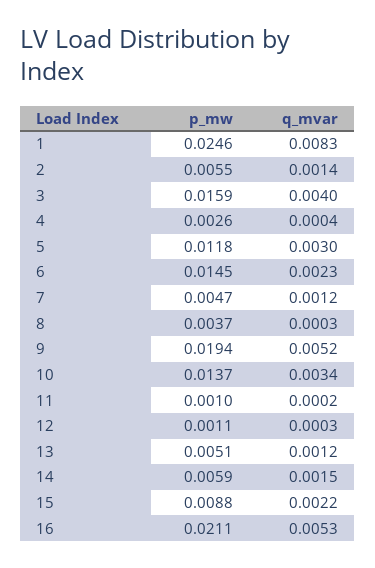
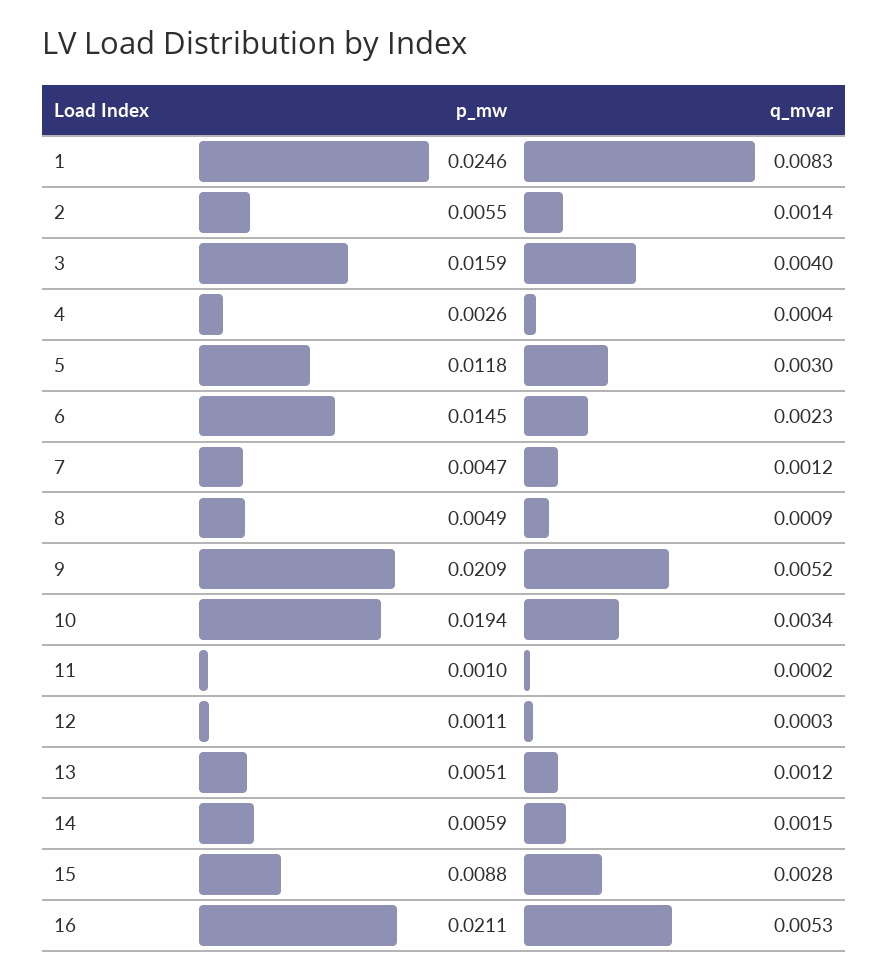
p_mw, 8: 0.0037 -> 0.0049
q_mvar, 8: 0.0003 -> 0.0009
p_mw, 9: 0.0194 -> 0.0209
p_mw, 10: 0.0137 -> 0.0194
q_mvar, 15: 0.0022 -> 0.0028

